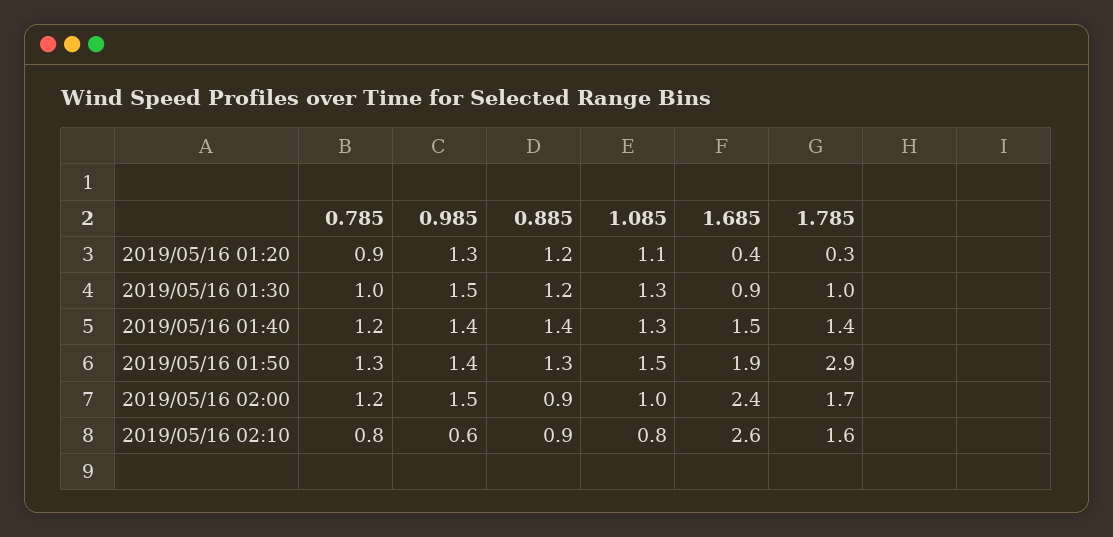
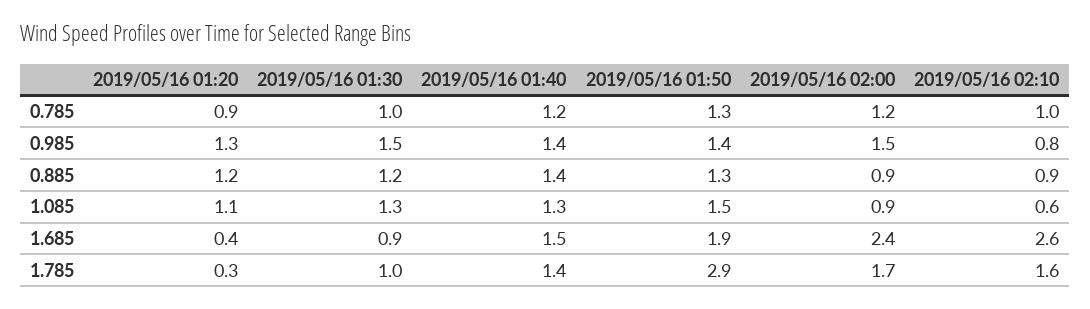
1.085, 2019/05/16 02:00: 1 -> 0.9
0.785, 2019/05/16 02:10: 0.8 -> 1
0.985, 2019/05/16 02:10: 0.6 -> 0.8
1.085, 2019/05/16 02:10: 0.8 -> 0.6

